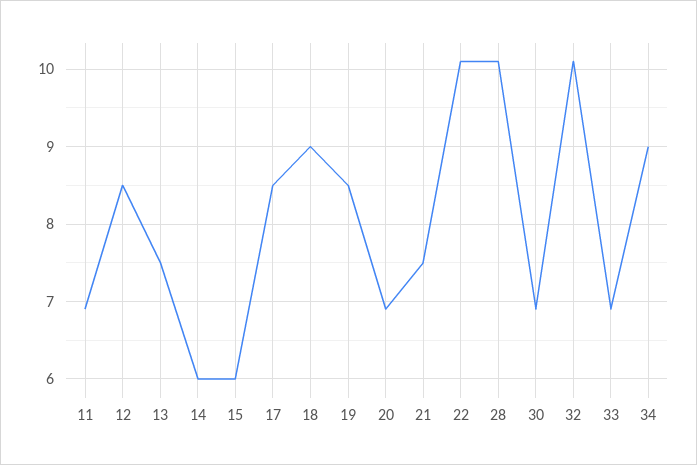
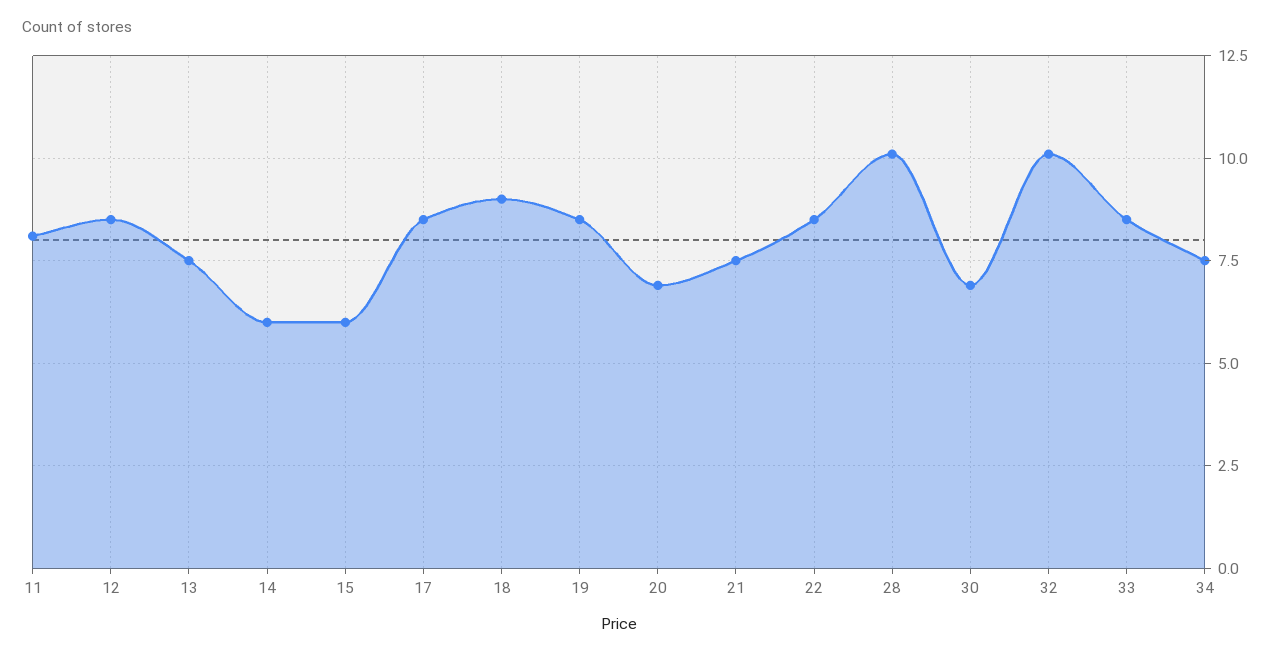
11: 6.9 -> 8
22: 10.1 -> 8.5
33: 6.9 -> 8.5
34: 9 -> 7.5

